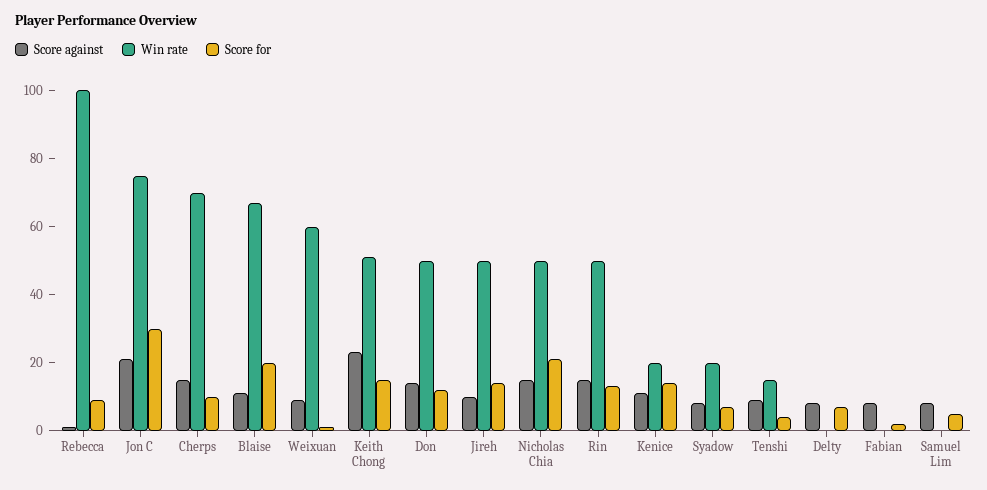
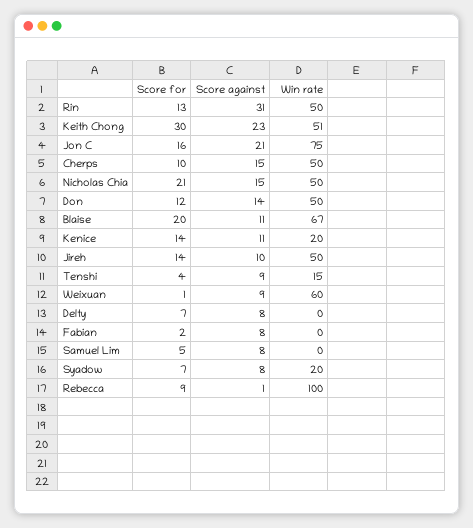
Score for, Jon C: 30 -> 16
Win rate, Cherps: 70 -> 50
Score for, Keith Chong: 15 -> 30
Score against, Rin: 15 -> 31

